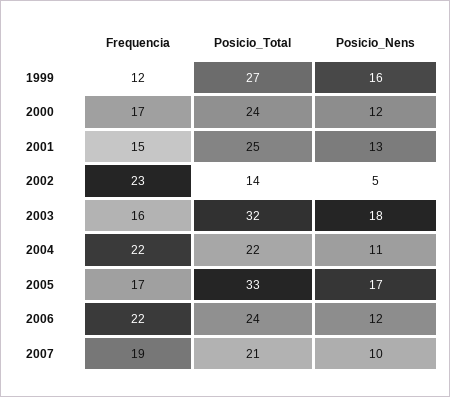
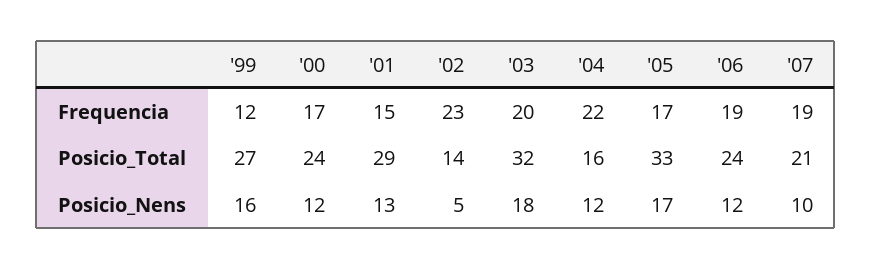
Posicio_Total, 2001: 25 -> 29
Frequencia, 2003: 16 -> 20
Posicio_Total, 2004: 22 -> 16
Posicio_Nens, 2004: 11 -> 12
Frequencia, 2006: 22 -> 19

